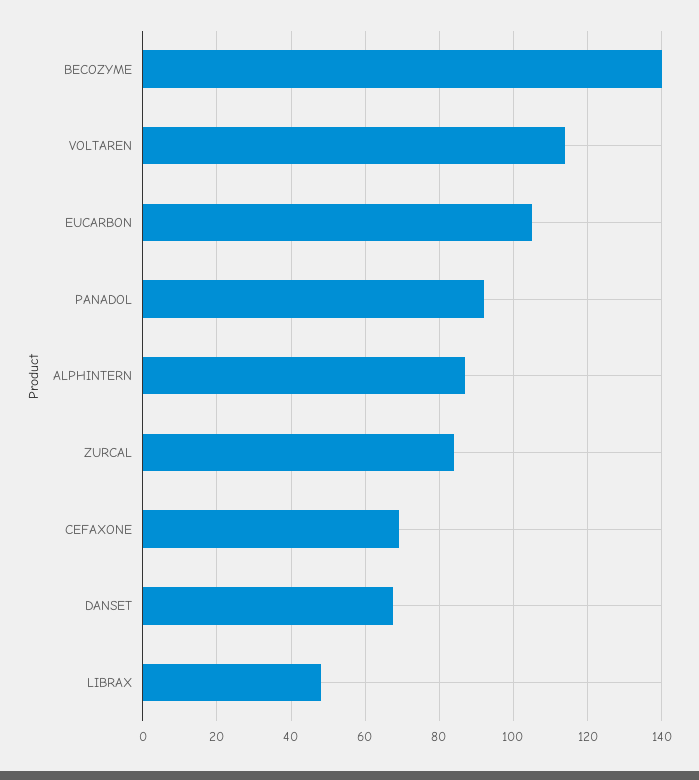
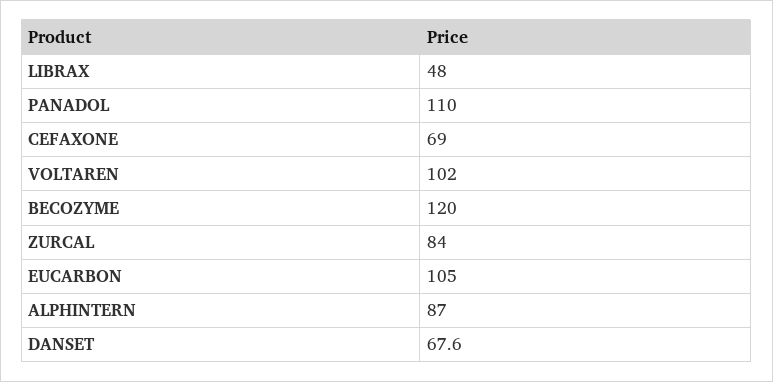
BECOZYME: 140 -> 120
VOLTAREN: 114 -> 102
PANADOL: 92 -> 110

